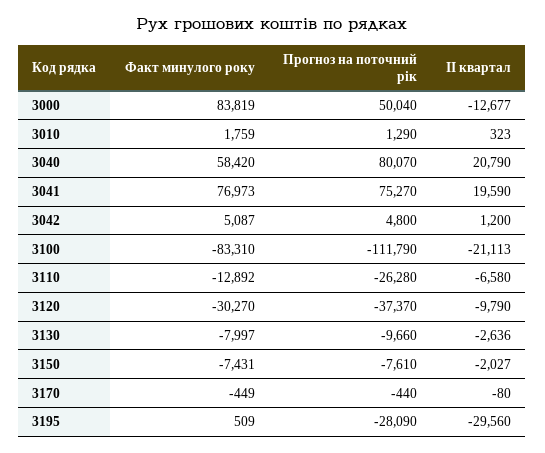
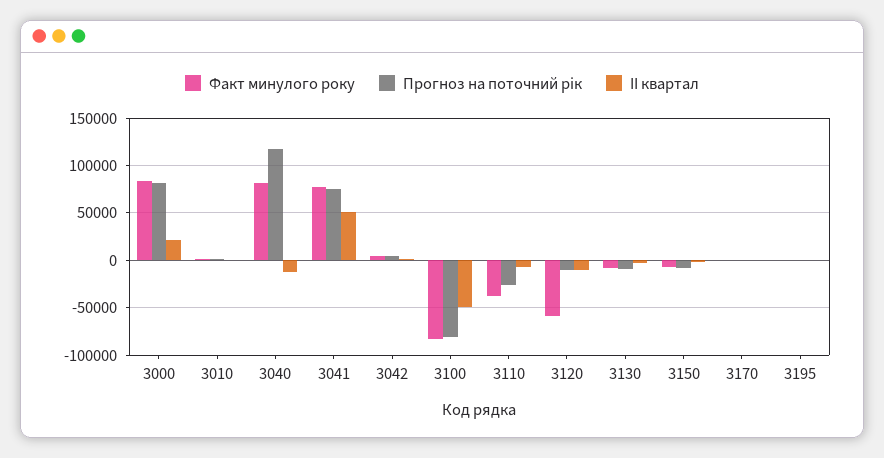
Прогноз на поточний рік, 3000: 50040 -> 80000
ІІ квартал, 3000: -12677 -> 20000
Факт минулого року, 3040: 58420 -> 80000
Прогноз на поточний рік, 3040: 80070 -> 120000
ІІ квартал, 3040: 20790 -> -10000
ІІ квартал, 3041: 19590 -> 50000
Прогноз на поточний рік, 3100: -111790 -> -80000
ІІ квартал, 3100: -21113 -> -50000
Факт минулого року, 3110: -12892 -> -40000
Факт минулого року, 3120: -30270 -> -60000
Прогноз на поточний рік, 3120: -37370 -> -10000
Прогноз на поточний рік, 3195: -28090 -> 0
ІІ квартал, 3195: -29560 -> 0

